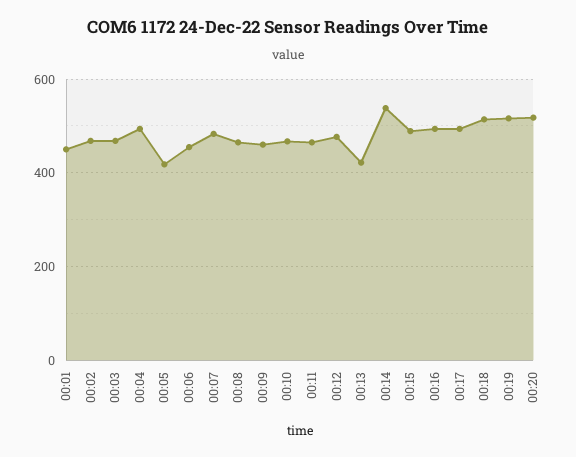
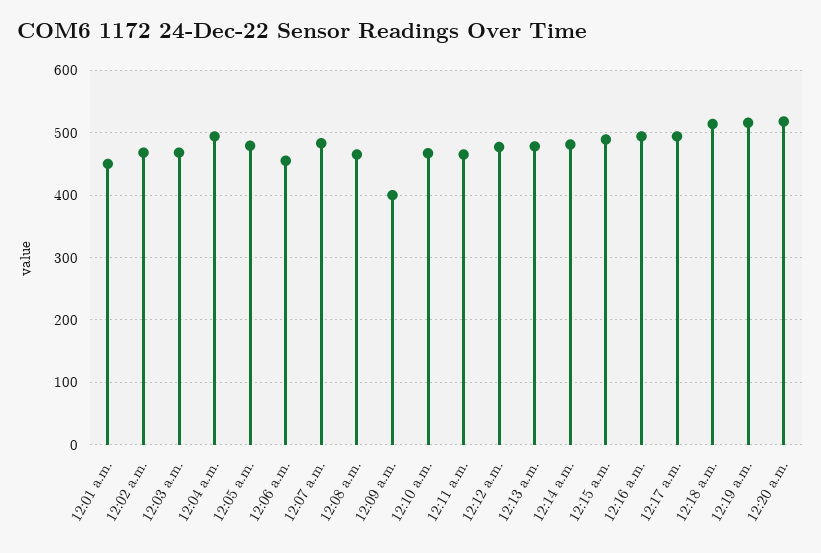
00:05: 420 -> 480
00:09: 460 -> 400
00:13: 420 -> 480
00:14: 540 -> 480

